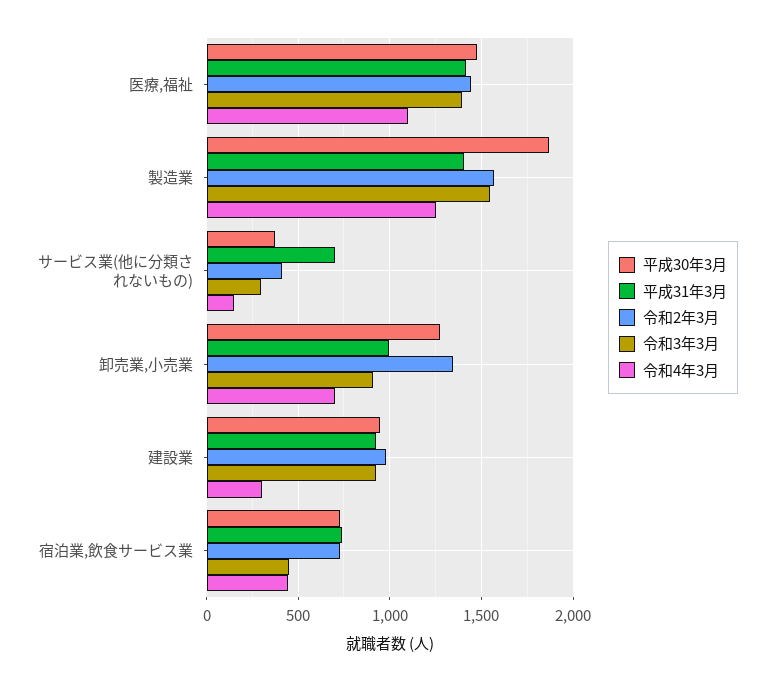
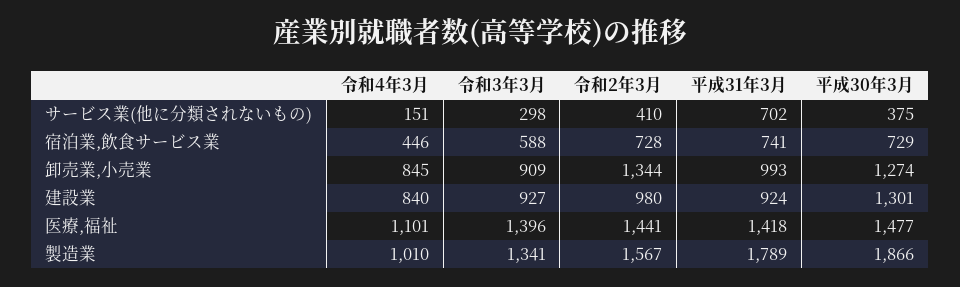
平成31年3月, 製造業: 1400 -> 1789
令和3年3月, 製造業: 1550 -> 1341
令和4年3月, 製造業: 1250 -> 1010
令和4年3月, 卸売業,小売業: 700 -> 845
平成30年3月, 建設業: 950 -> 1301
令和4年3月, 建設業: 300 -> 840
令和3年3月, 宿泊業,飲食サービス業: 450 -> 588

